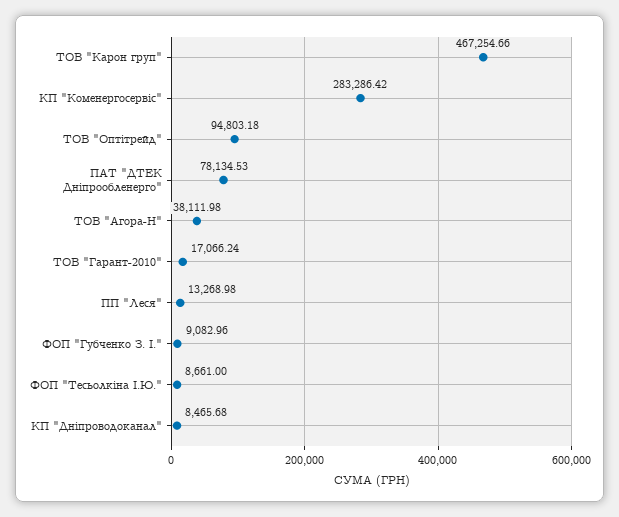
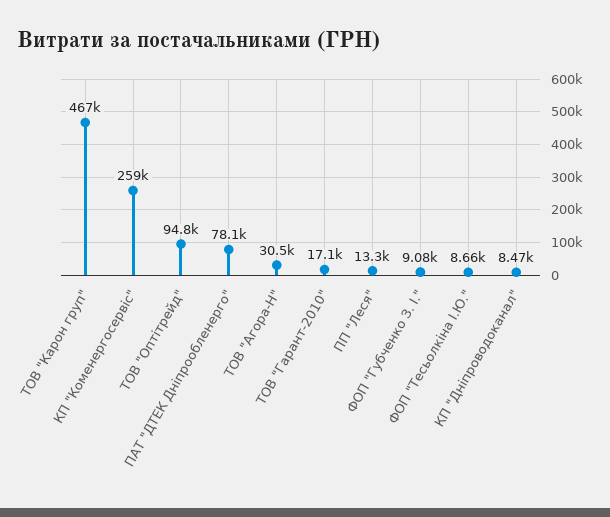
КП "Коменергосервіс": 283286.42 -> 259000
ТОВ "Агора-Н": 38111.98 -> 30500

